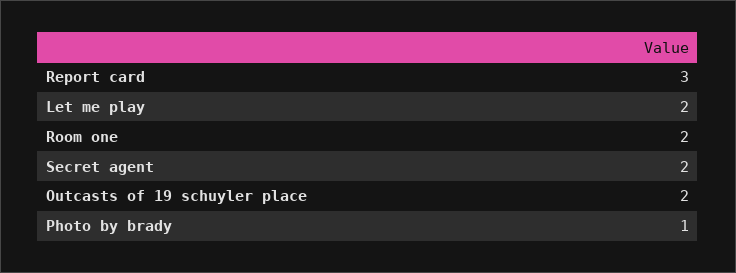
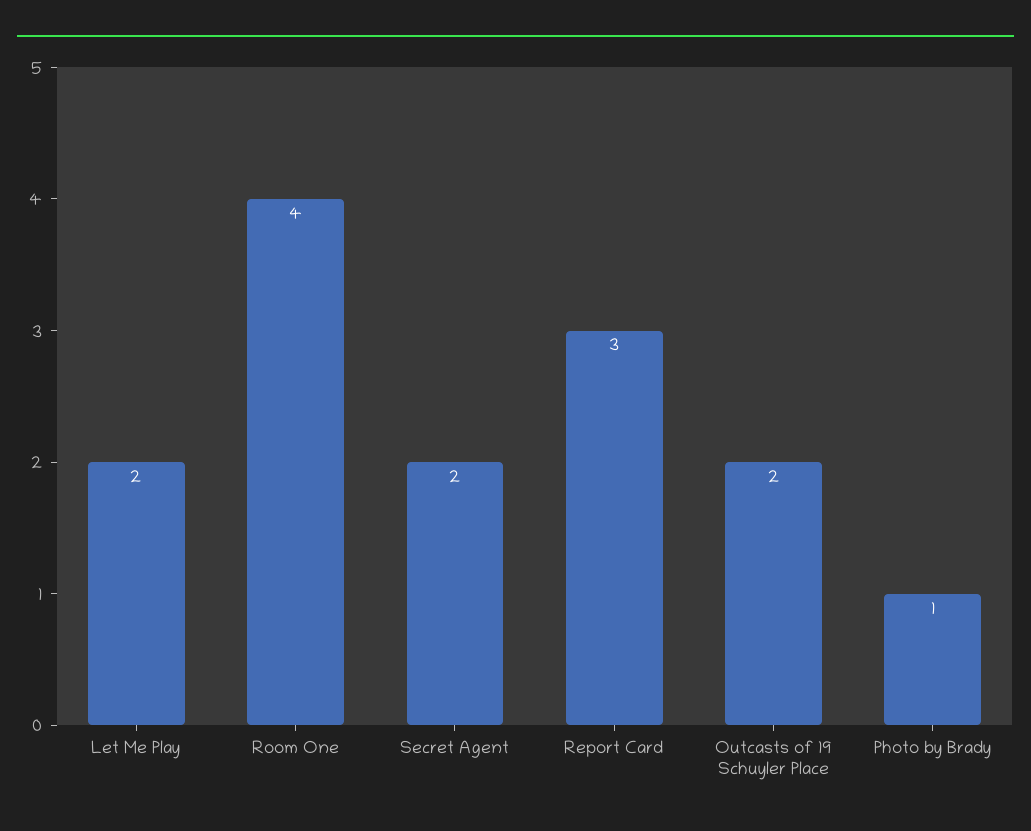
Room one: 2 -> 4

